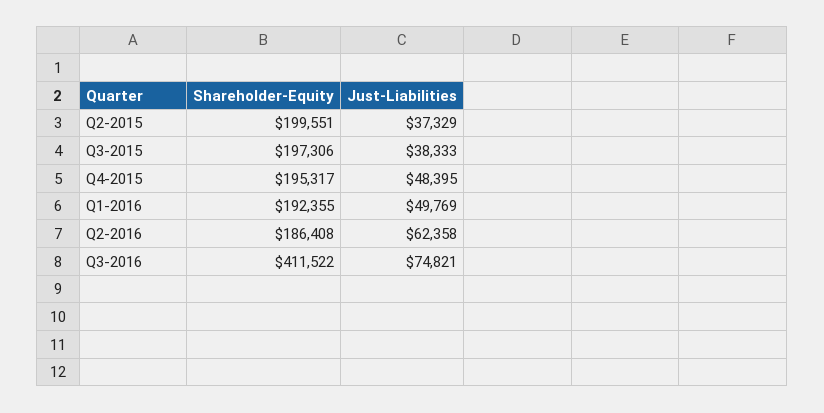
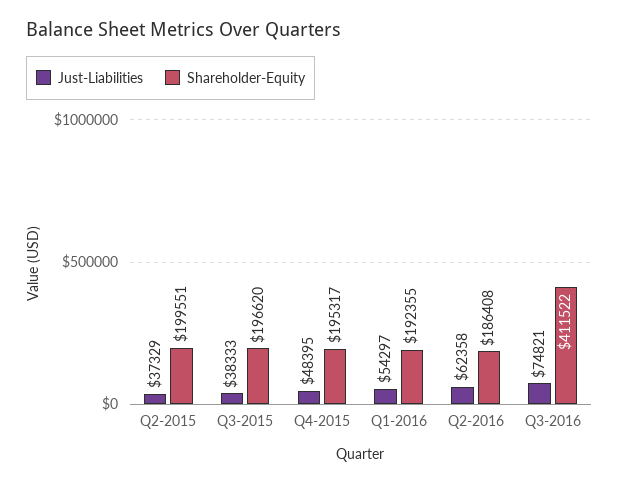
Shareholder-Equity, Q3-2015: 197306 -> 196620
Just-Liabilities, Q1-2016: 49769 -> 54297

